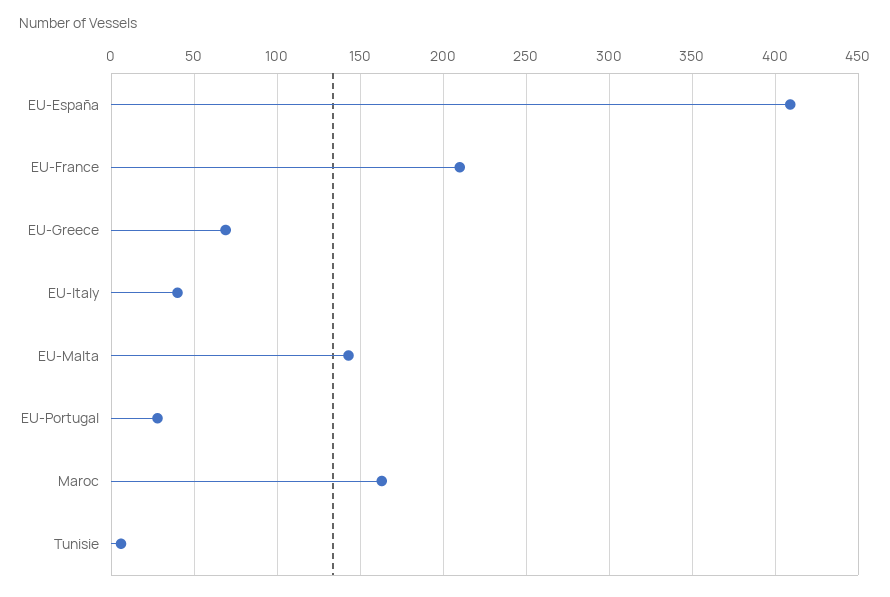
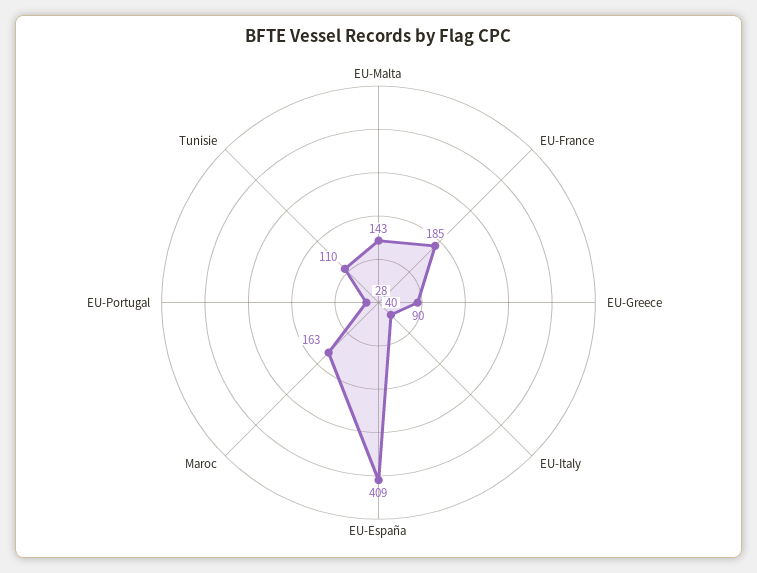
EU-France: 210 -> 185
EU-Greece: 70 -> 90
Tunisie: 5 -> 110

